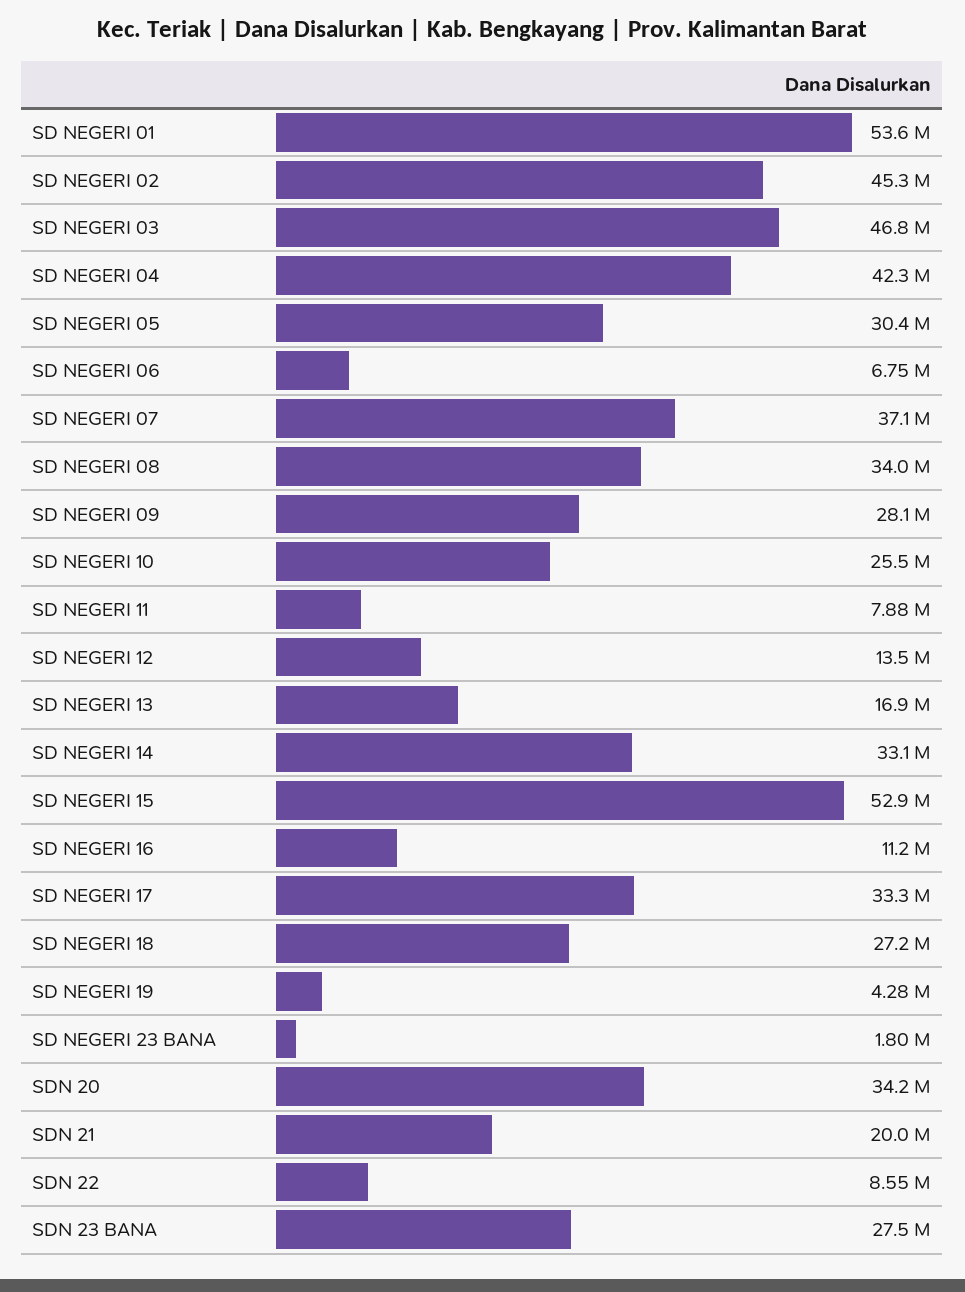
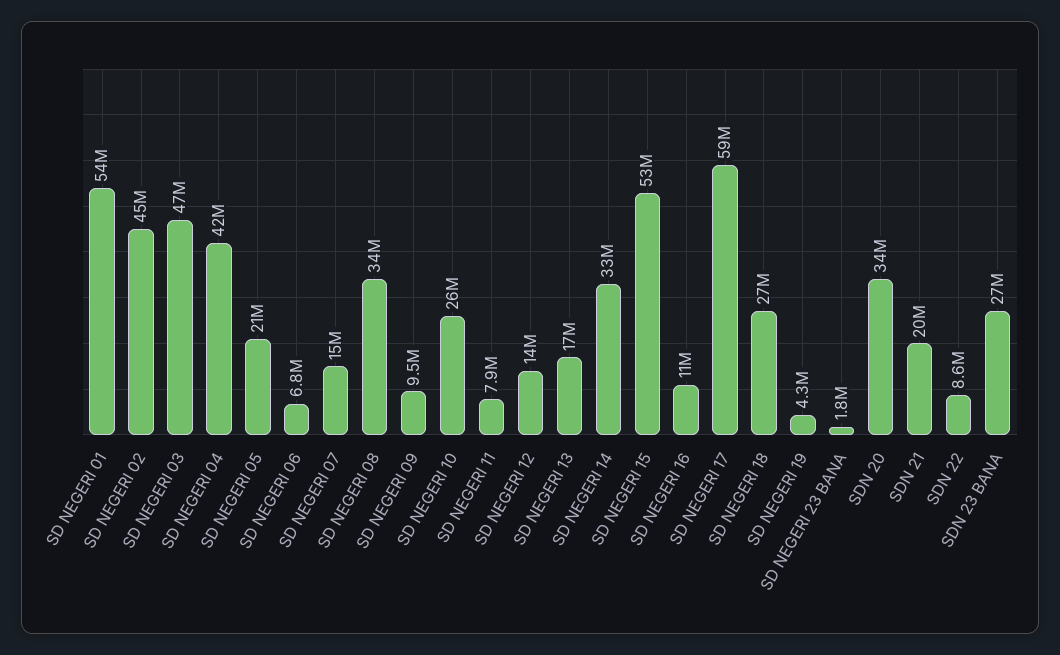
SD NEGERI 05: 30400000 -> 21000000
SD NEGERI 07: 37100000 -> 15000000
SD NEGERI 09: 28100000 -> 9500000
SD NEGERI 17: 33300000 -> 59000000

